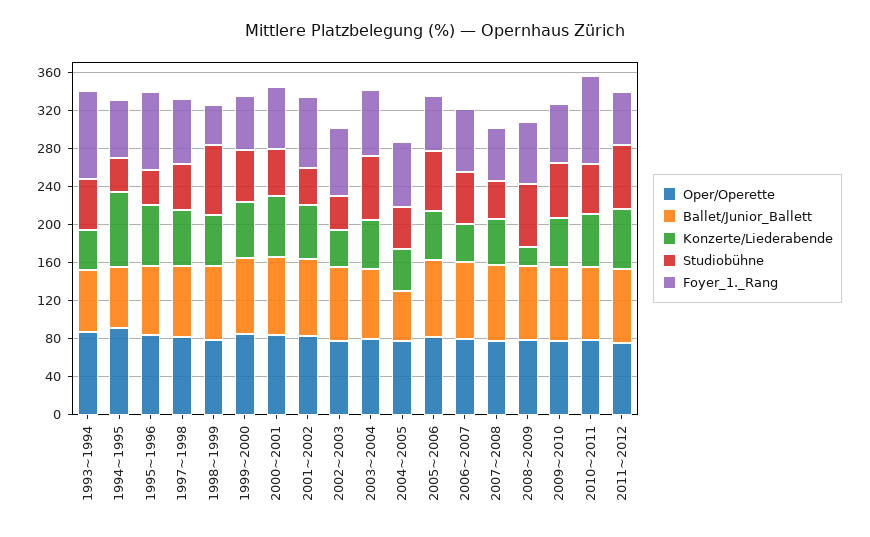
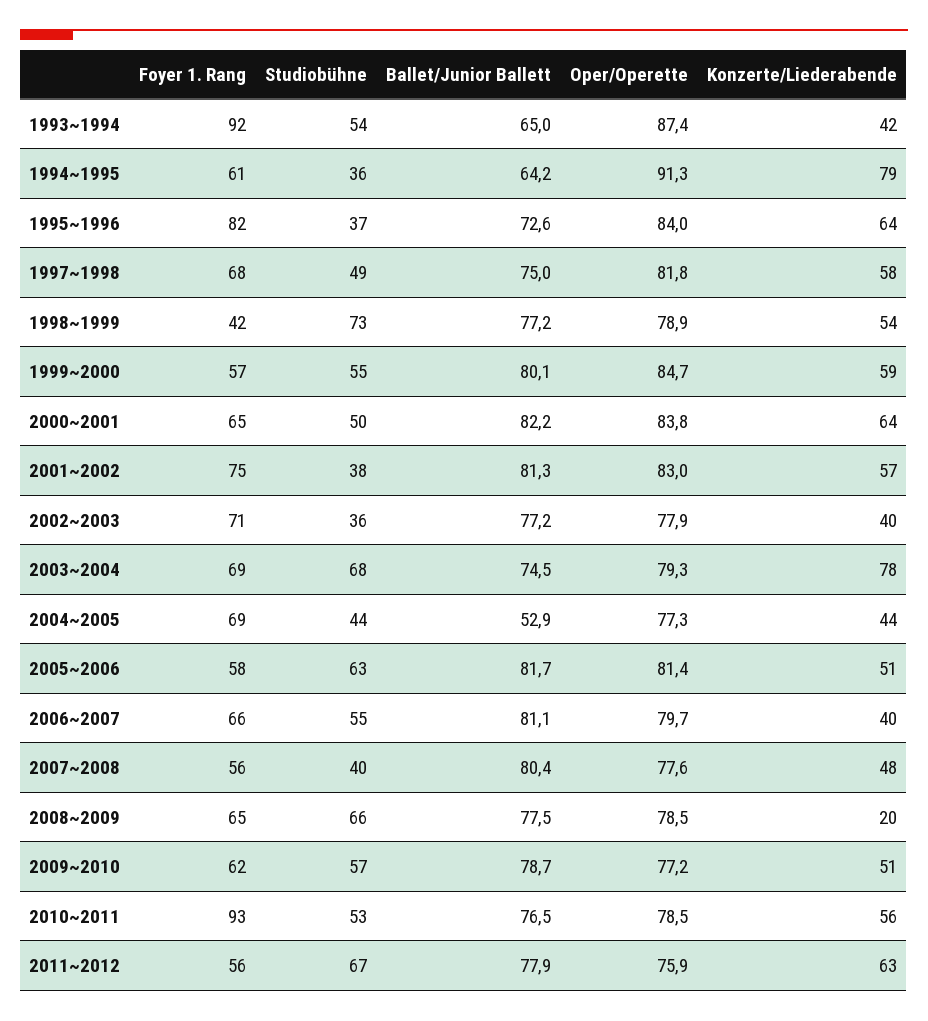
Konzerte/Liederabende, 2003~2004: 50 -> 78

